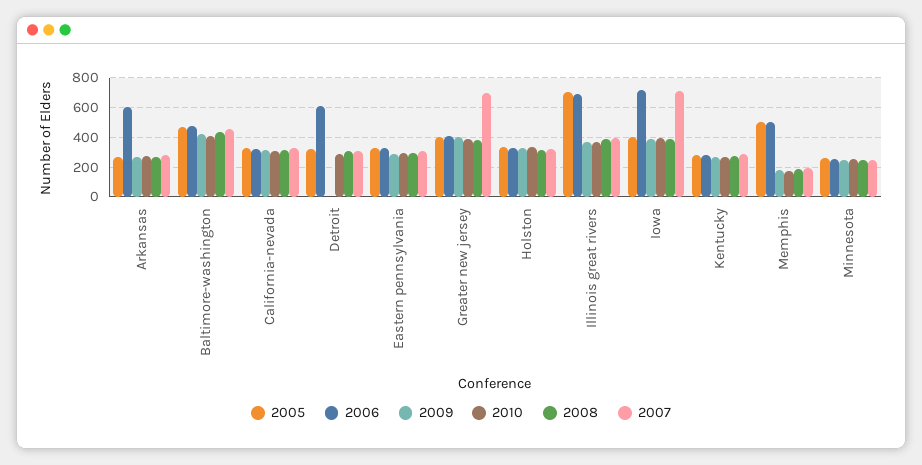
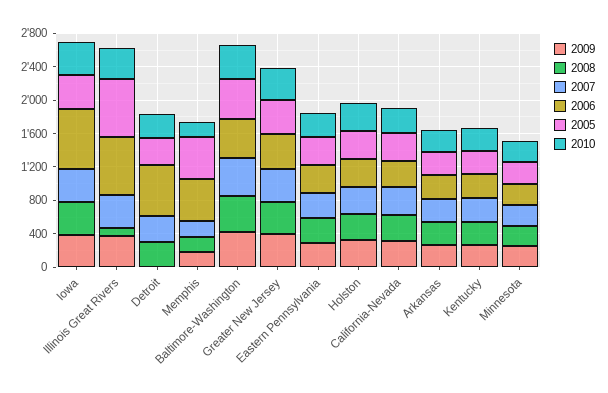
2006, Arkansas: 600 -> 300
2007, Greater new jersey: 700 -> 400
2008, Illinois great rivers: 400 -> 100
2007, Iowa: 700 -> 400

